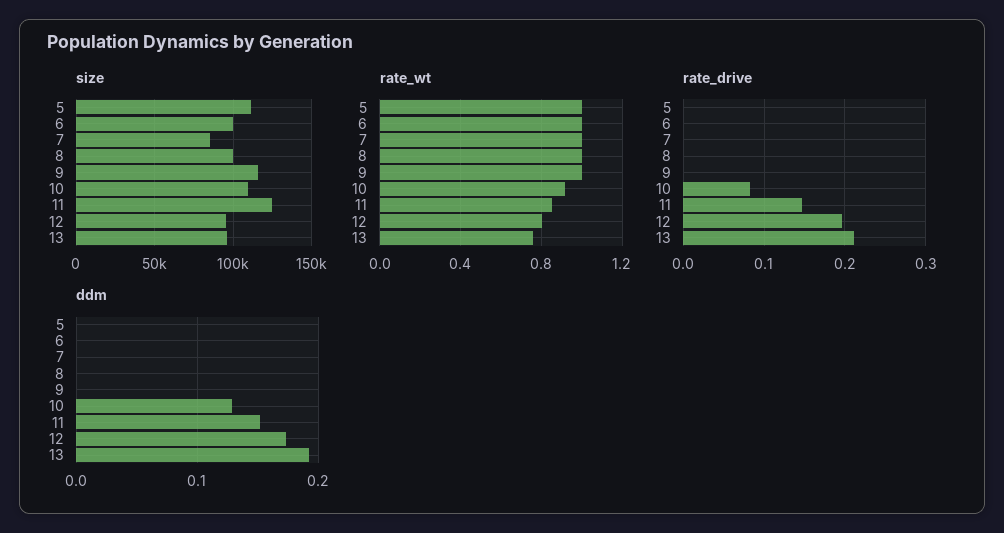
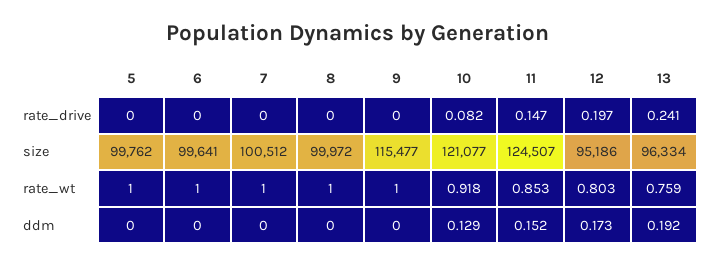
size, 5: 110000 -> 99762
size, 7: 85000 -> 100512
size, 10: 110000 -> 121077
rate_drive, 13: 0.21 -> 0.241

